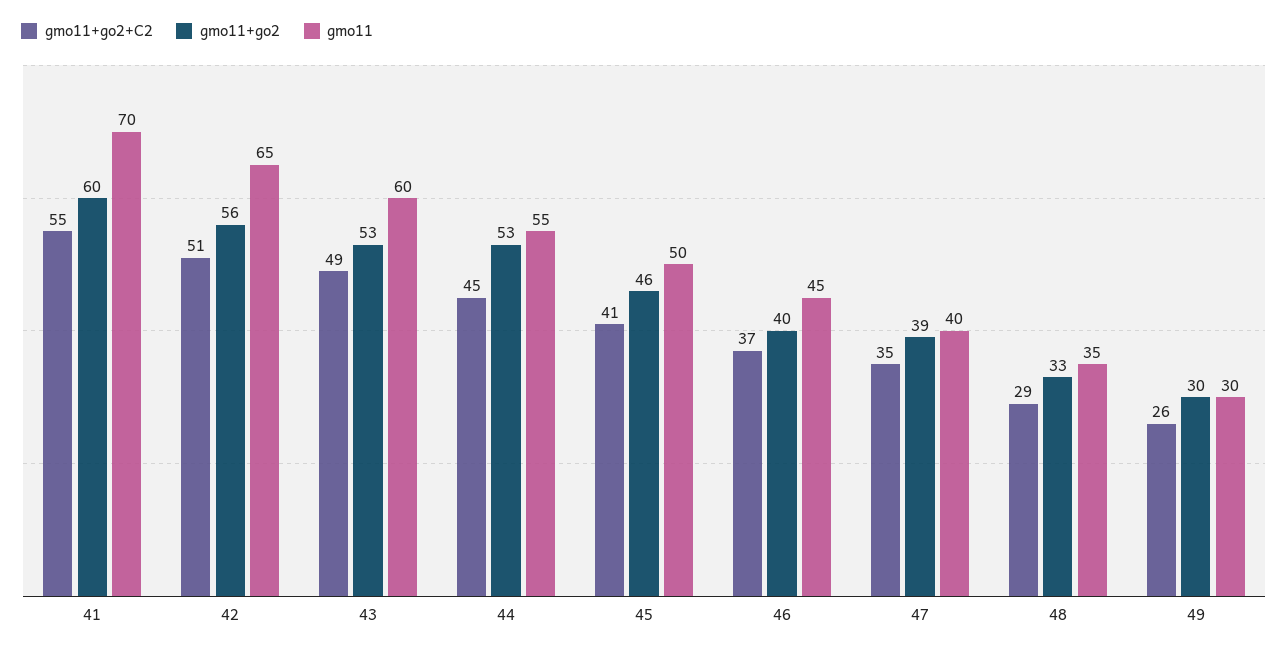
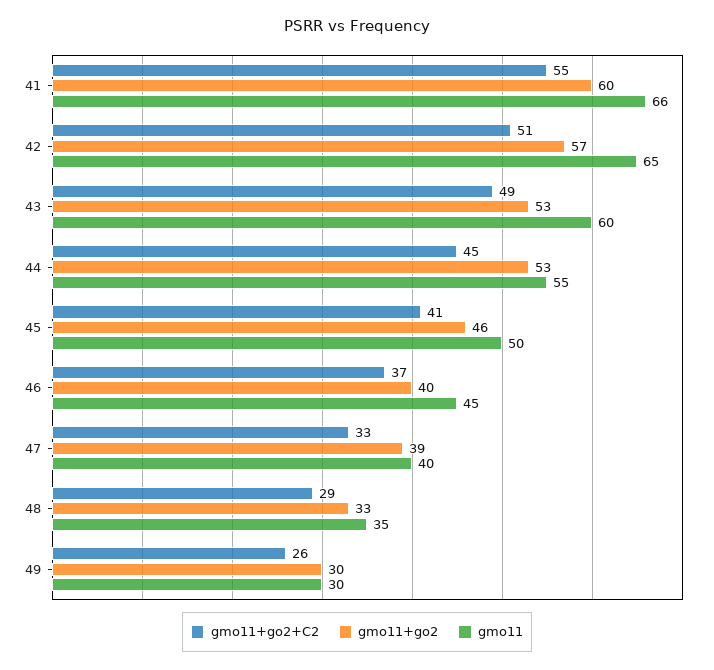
gmo11, 41: 70 -> 66
gmo11+go2, 42: 56 -> 57
gmo11+go2+C2, 47: 35 -> 33

